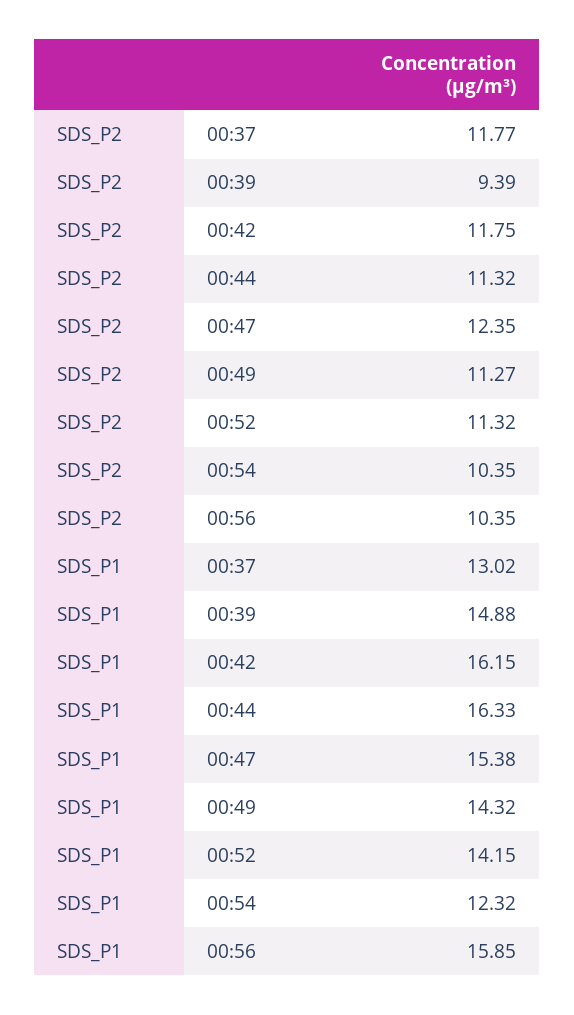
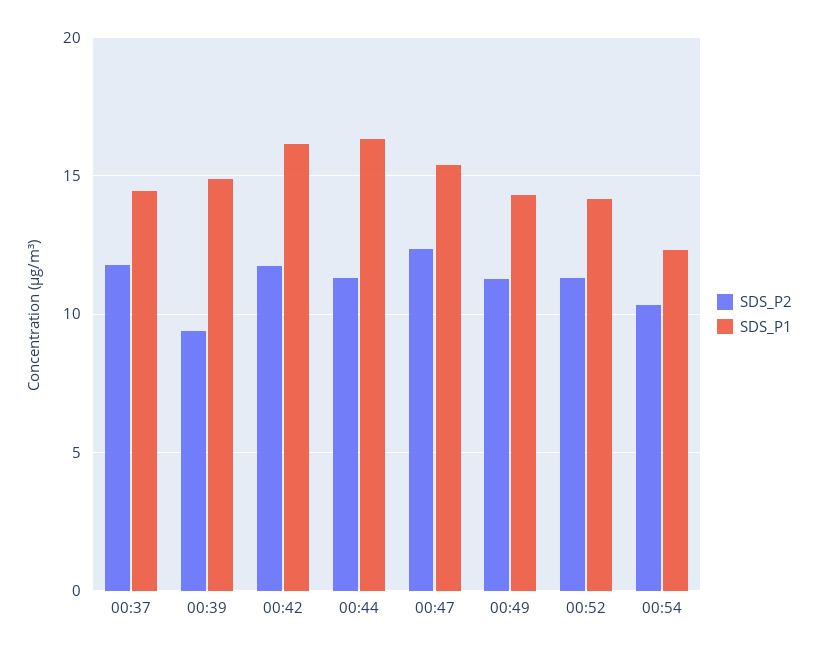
SDS_P2, 00:56: 10.35 -> none
SDS_P1, 00:37: 13.02 -> 14.5
SDS_P1, 00:56: 15.85 -> none

